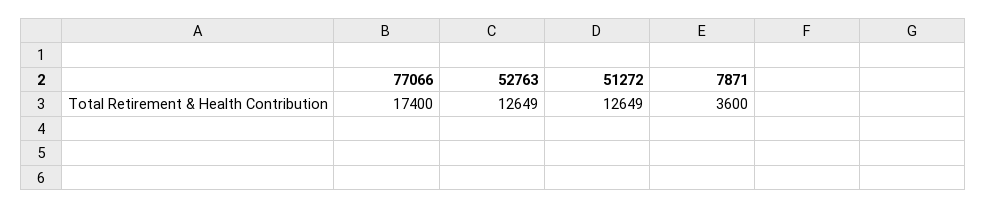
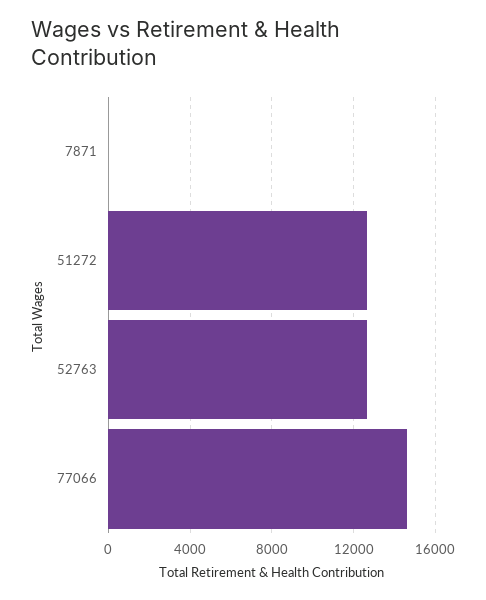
77066: 17400 -> 14500
7871: 3600 -> 0

